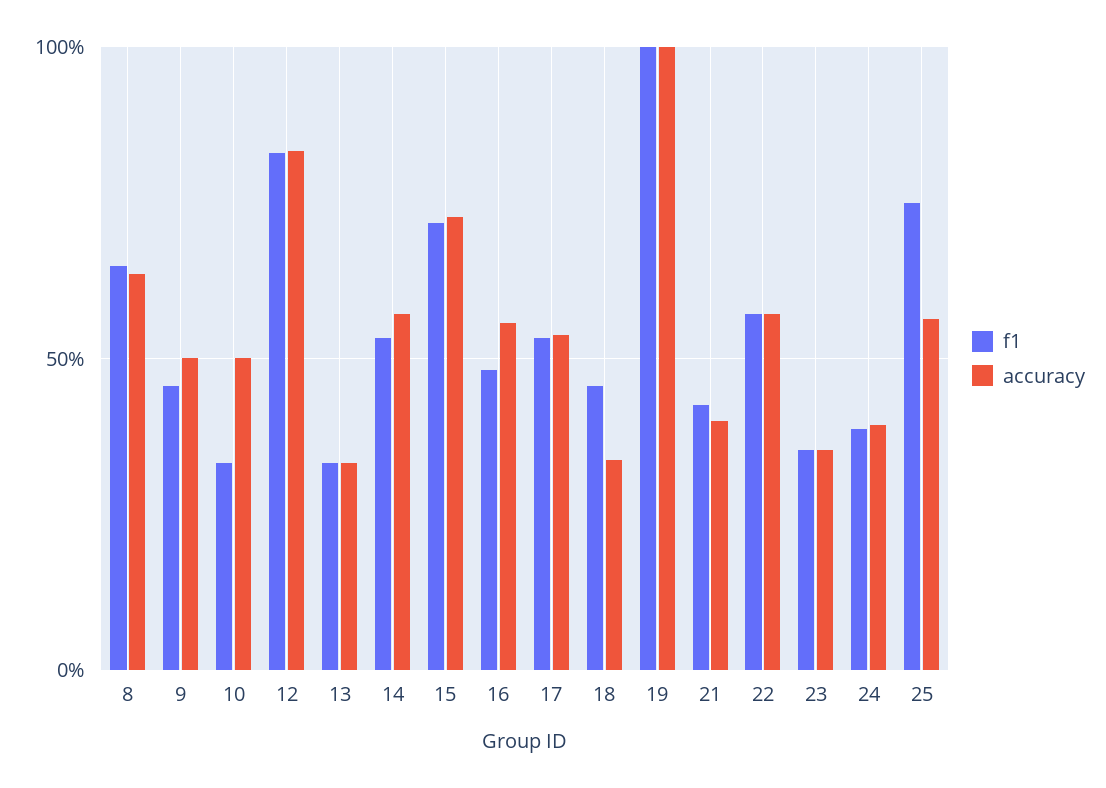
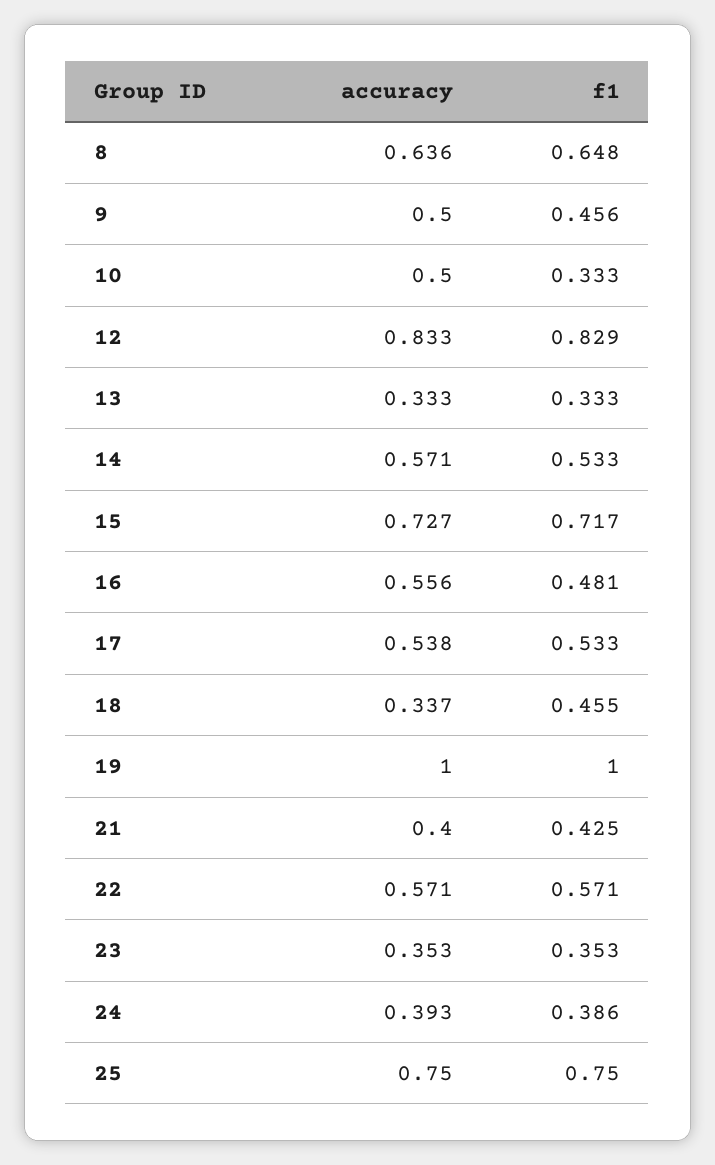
accuracy, 25: 0.55 -> 0.75

